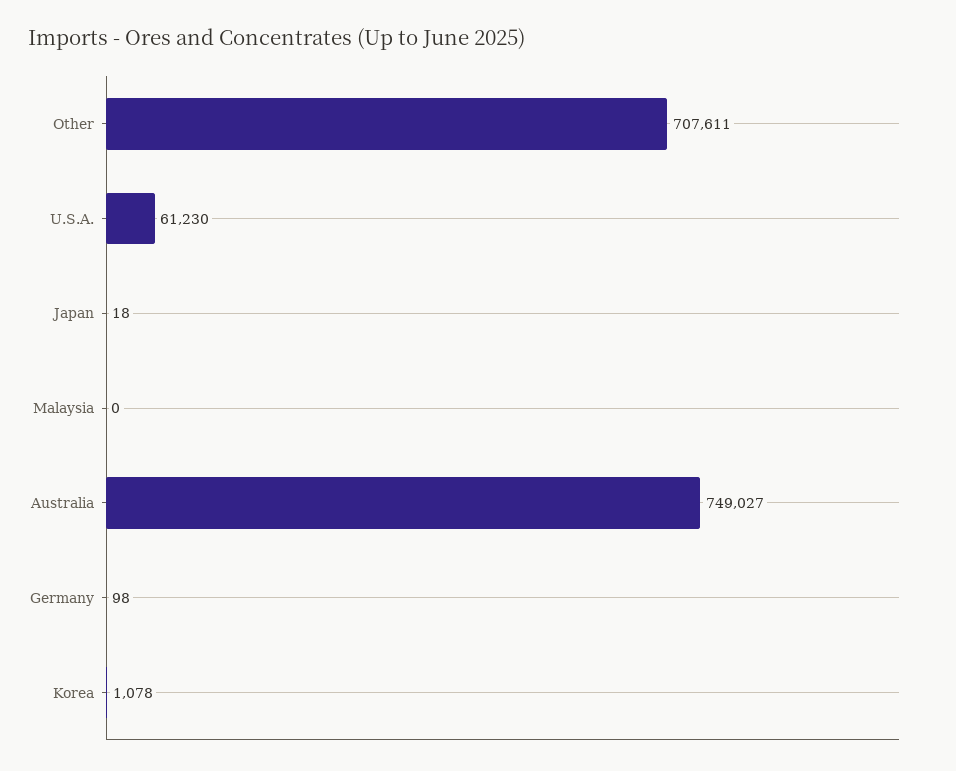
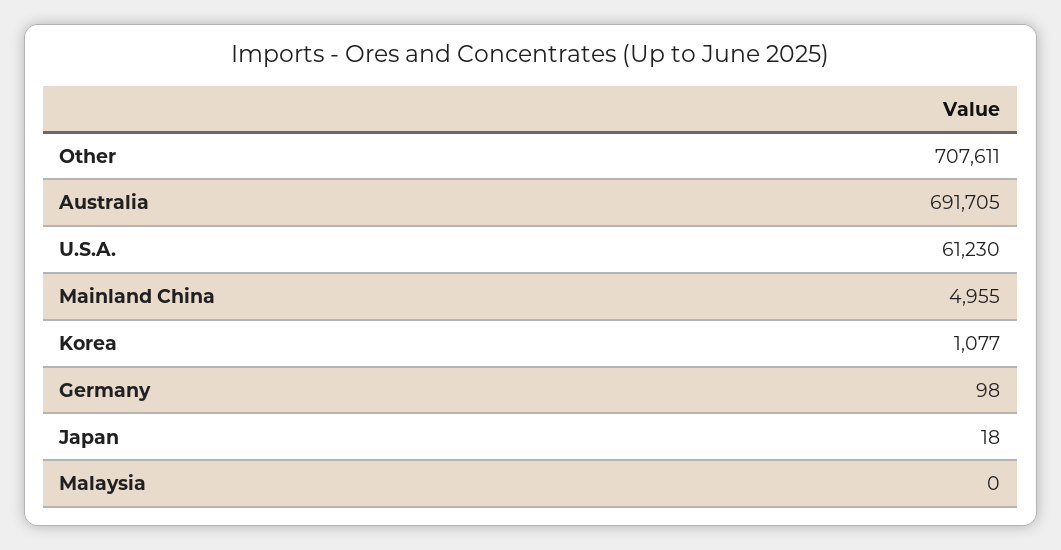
Australia: 749027 -> 691705
Korea: 1078 -> 1077
Mainland China: none -> 4955

